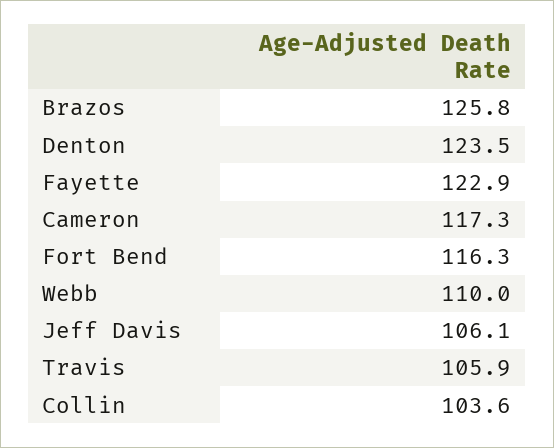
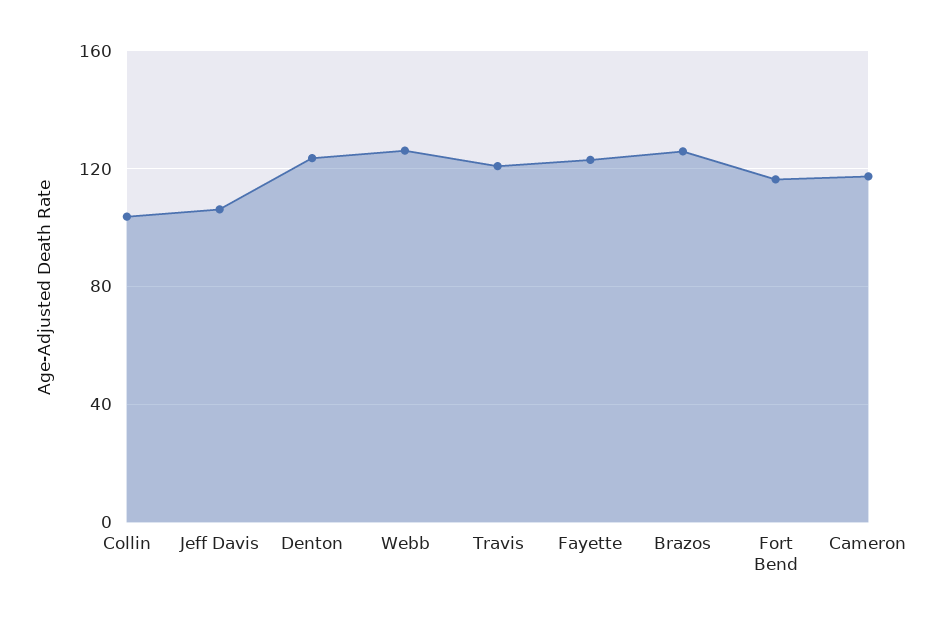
Webb: 110 -> 125
Travis: 105.9 -> 120

